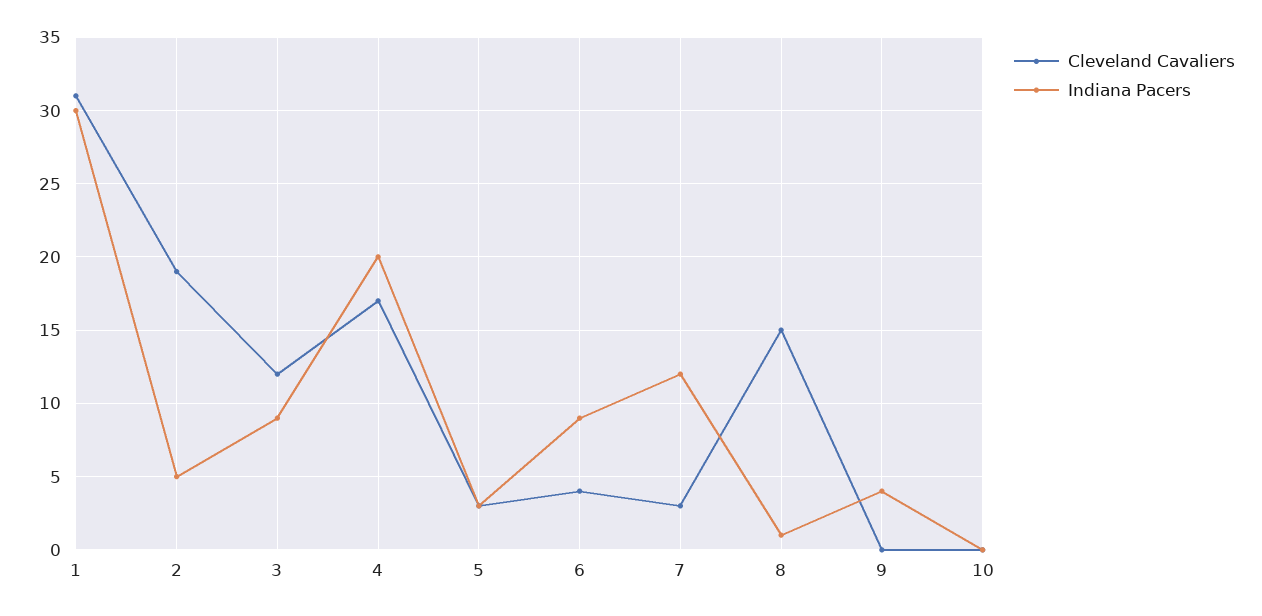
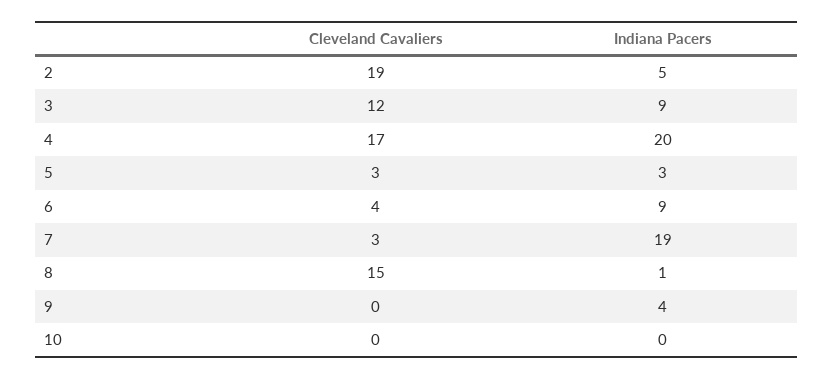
Cleveland Cavaliers, 1: 31 -> none
Indiana Pacers, 1: 30 -> none
Indiana Pacers, 7: 12 -> 19

